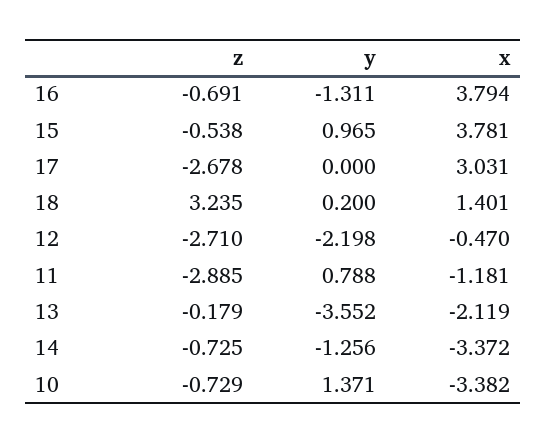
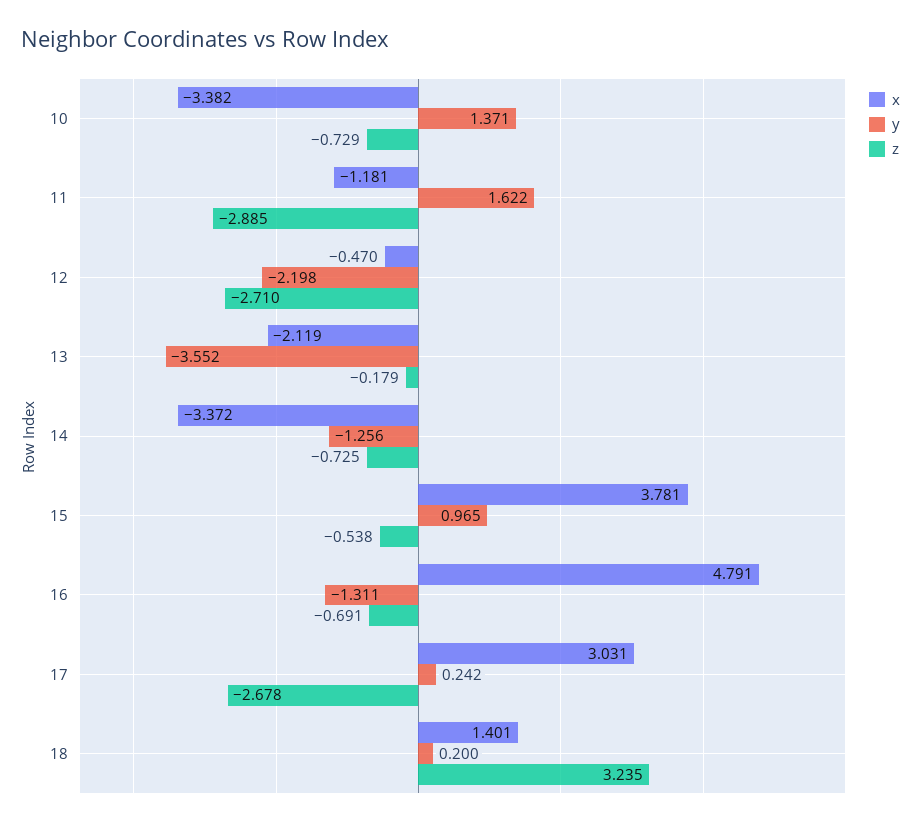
x, 16: 3.794 -> 4.791
y, 17: 0 -> 0.242
y, 11: 0.788 -> 1.622

